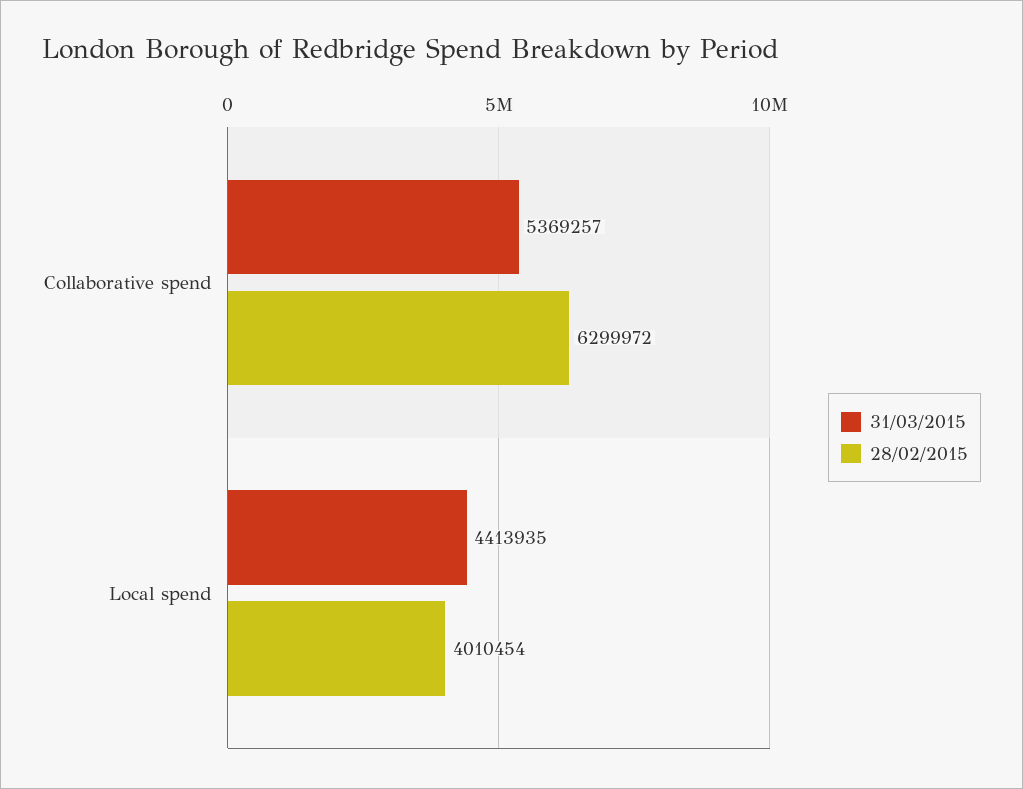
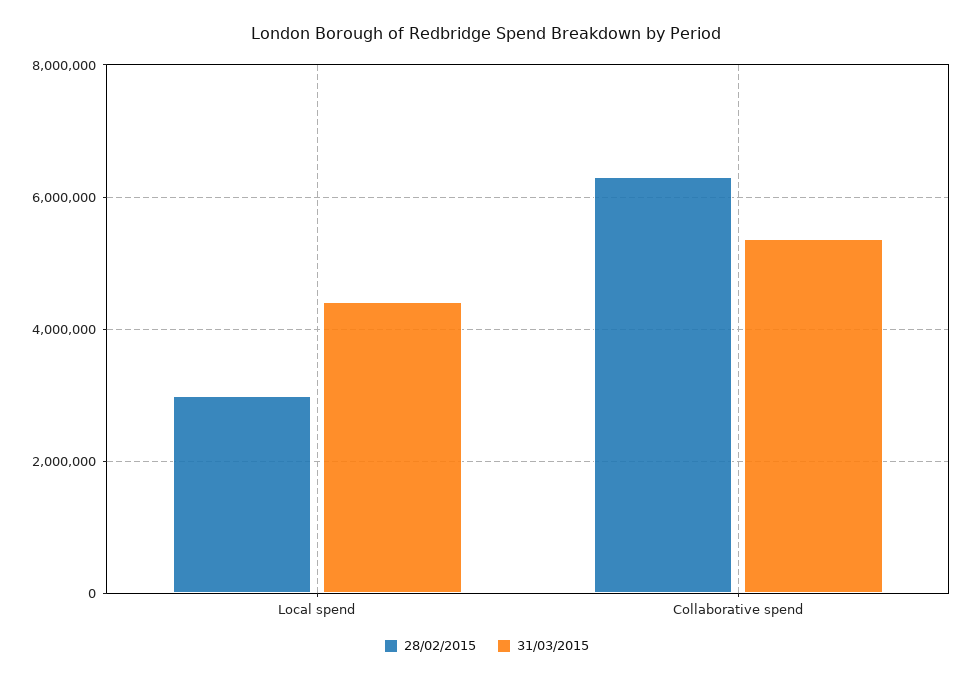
28/02/2015, Local spend: 4010454 -> 3000000

